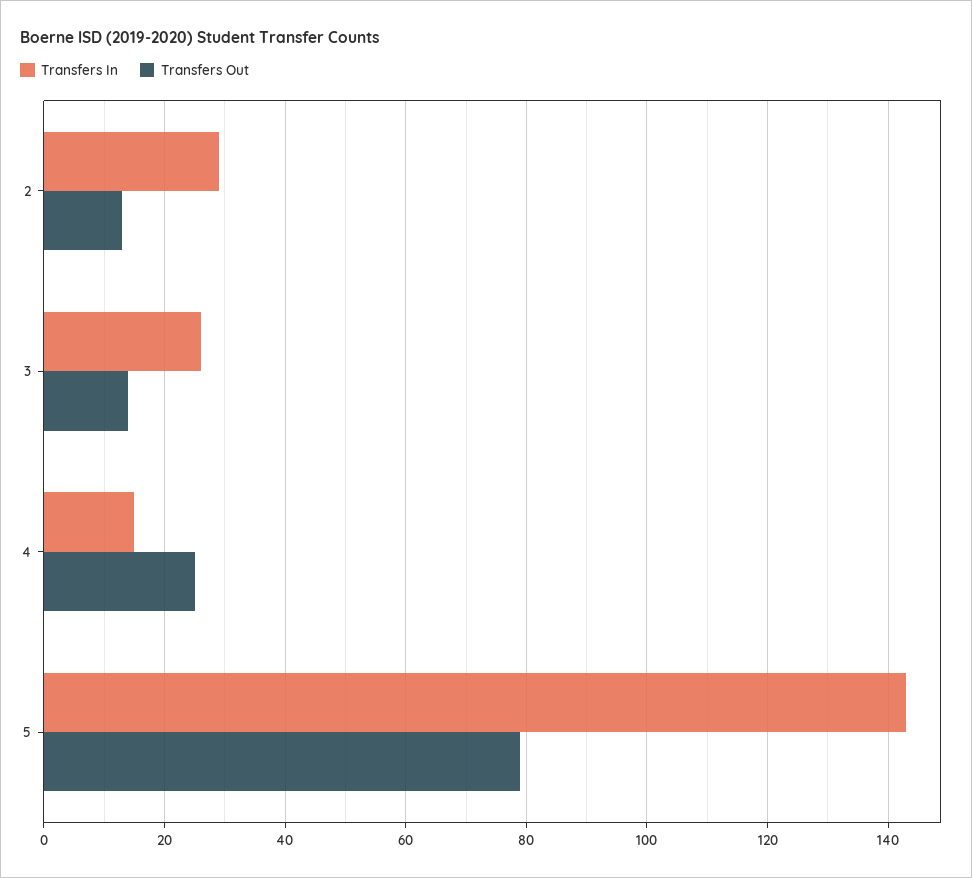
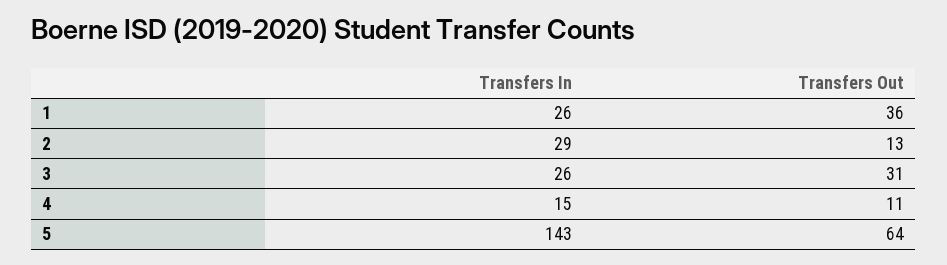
Transfers Out, 3: 15 -> 31
Transfers Out, 4: 25 -> 11
Transfers Out, 5: 80 -> 64
Transfers In, 1: none -> 26
Transfers Out, 1: none -> 36

